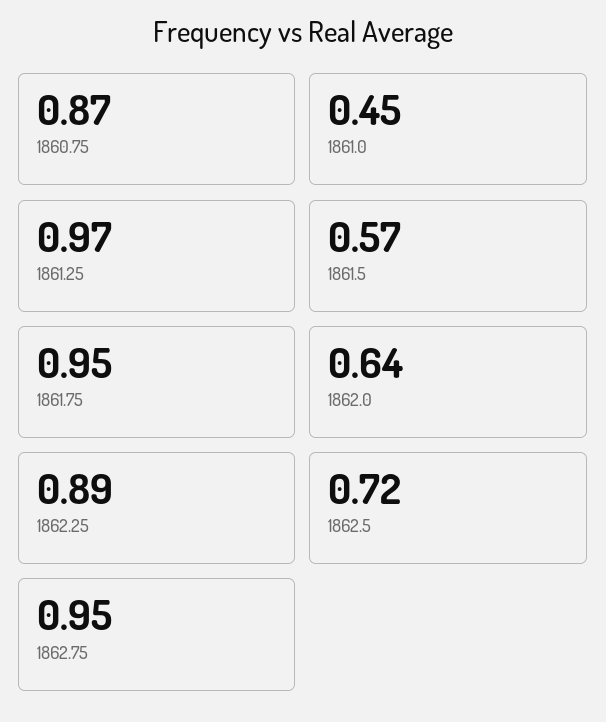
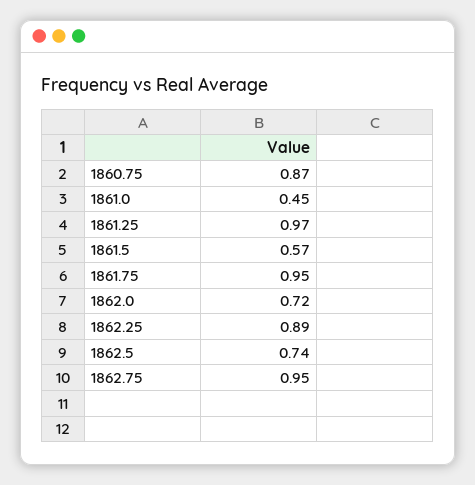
1862.0: 0.64 -> 0.72
1862.5: 0.72 -> 0.74

